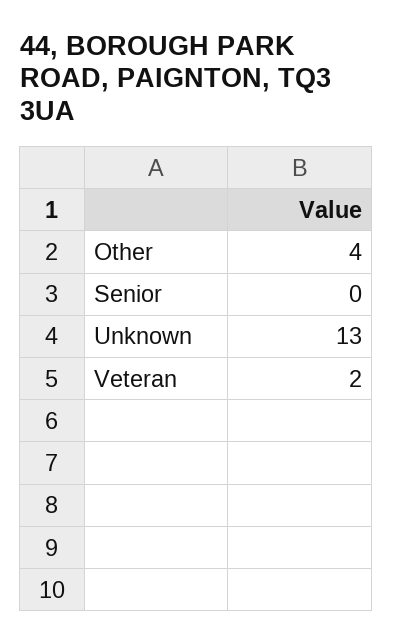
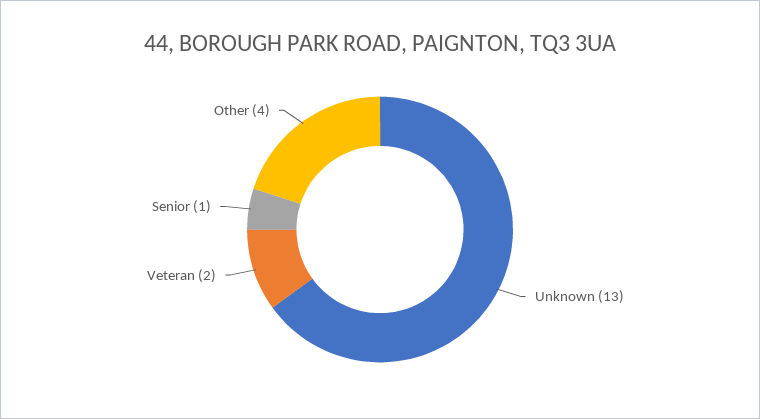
Senior: 0 -> 1

